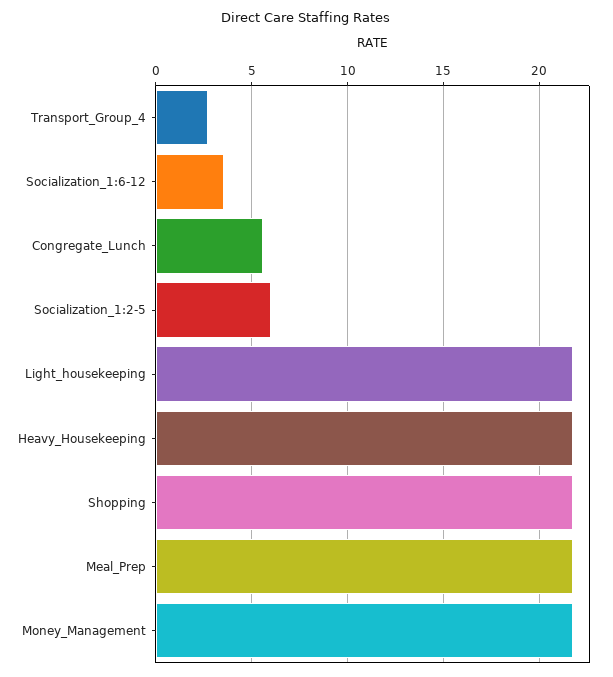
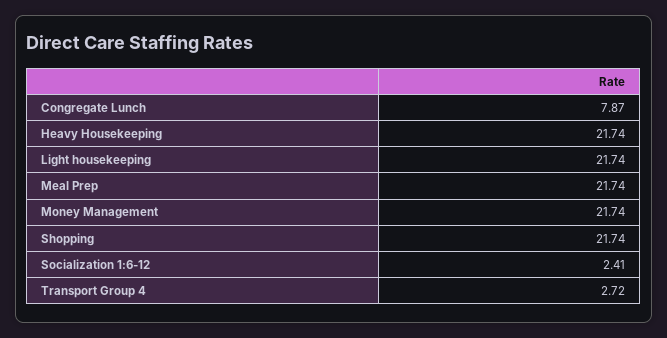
Socialization_1:6-12: 3.5 -> 2.41
Congregate_Lunch: 5.5 -> 7.87
Socialization_1:2-5: 6 -> none

